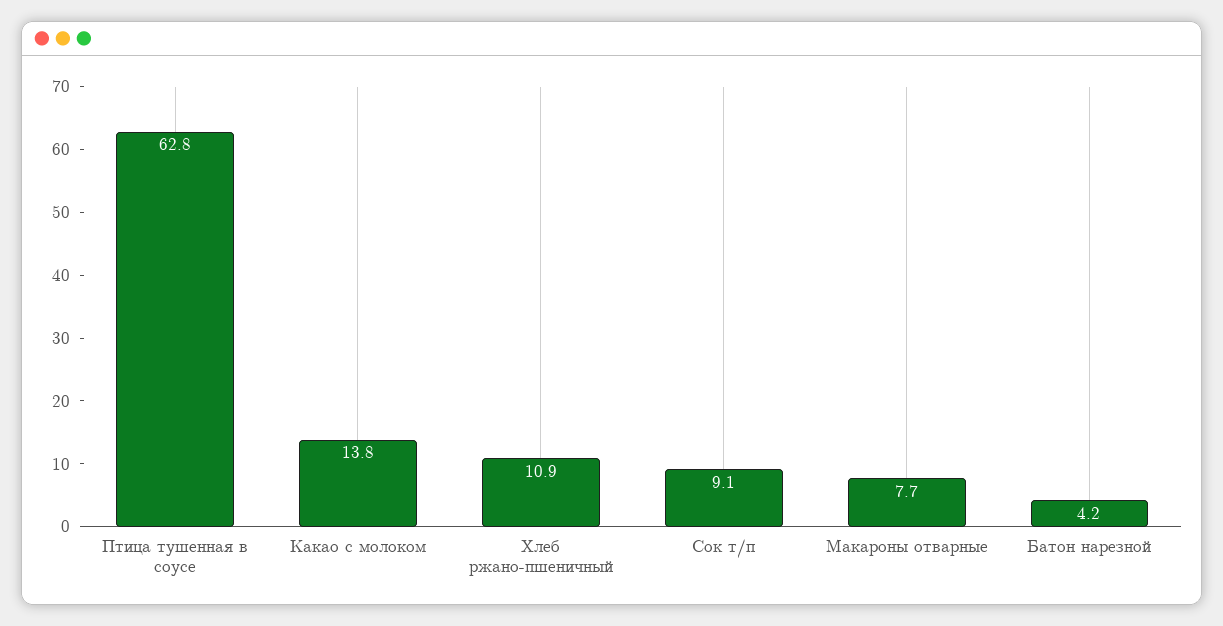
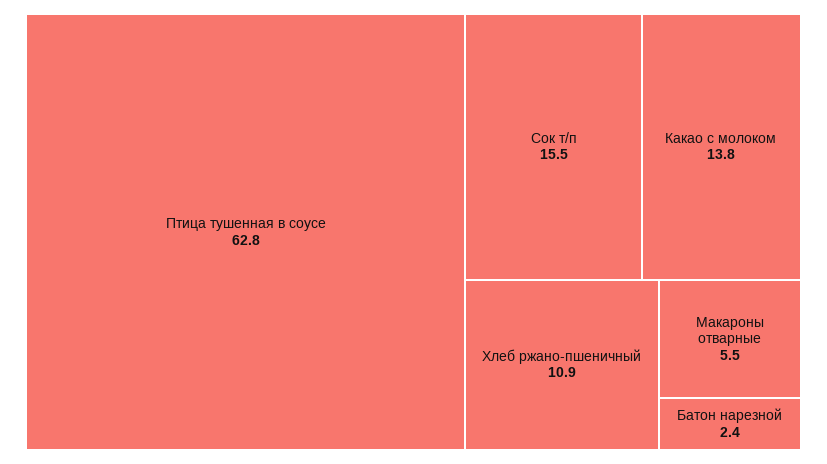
Сок т/п: 9.1 -> 15.5
Макароны отварные: 7.7 -> 5.5
Батон нарезной: 4.2 -> 2.4

